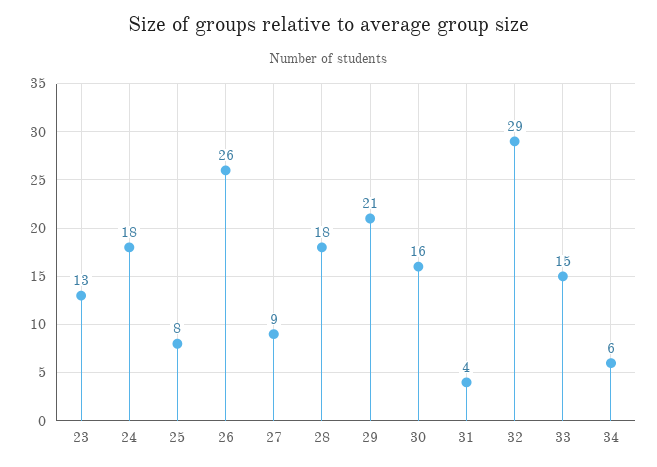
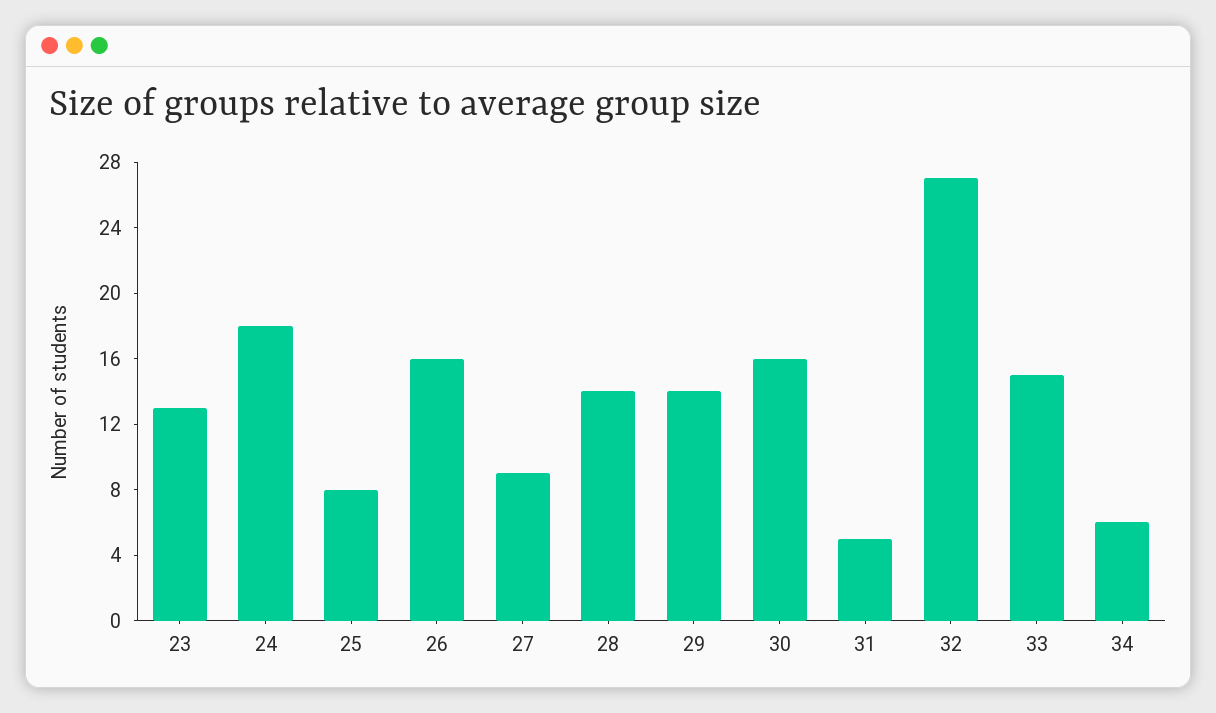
26: 26 -> 16
28: 18 -> 14
29: 21 -> 14
31: 4 -> 5
32: 29 -> 27

